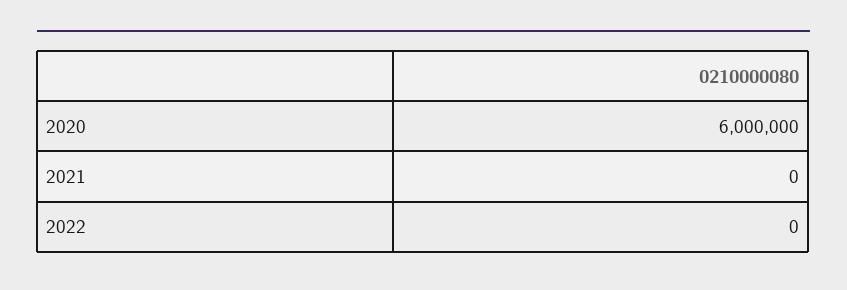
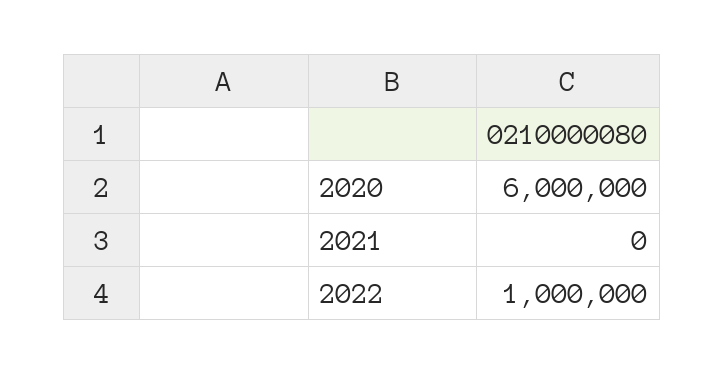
2022: 0 -> 1000000

